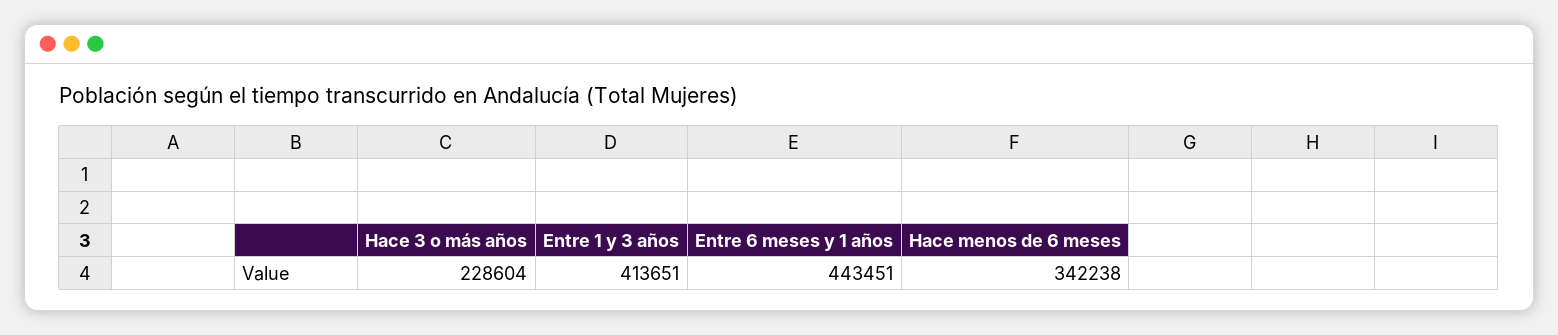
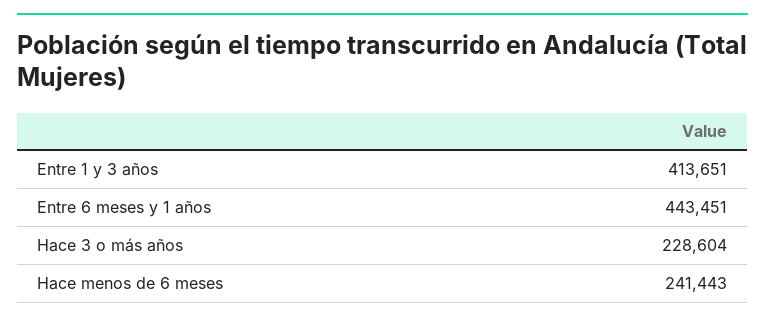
Hace menos de 6 meses: 342238 -> 241443

